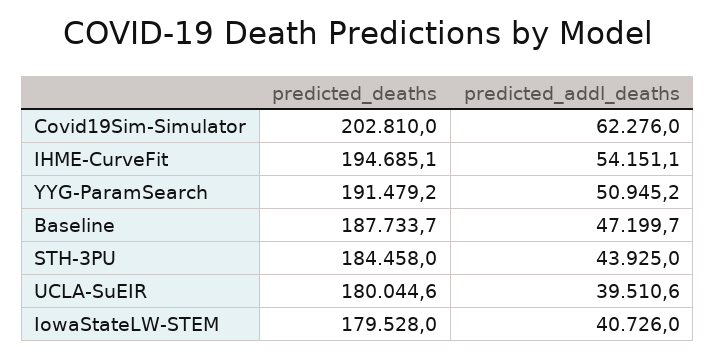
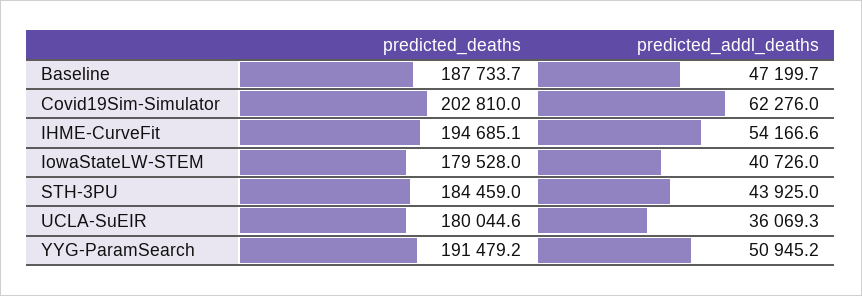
predicted_addl_deaths, IHME-CurveFit: 54151.1 -> 54166.6
predicted_deaths, STH-3PU: 184458 -> 184459
predicted_addl_deaths, UCLA-SuEIR: 39510.6 -> 36069.3

